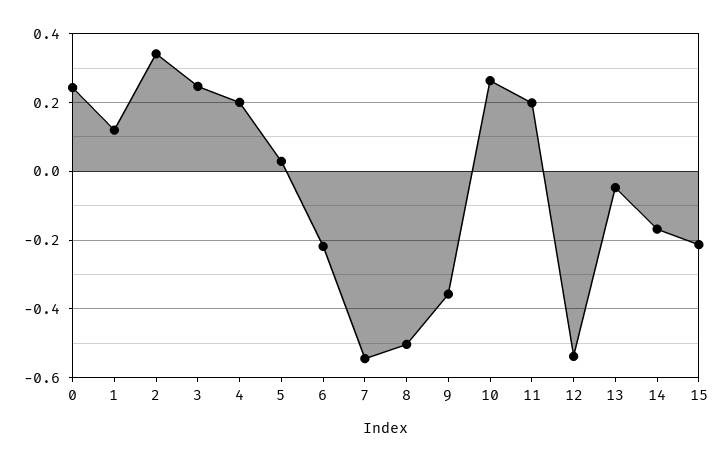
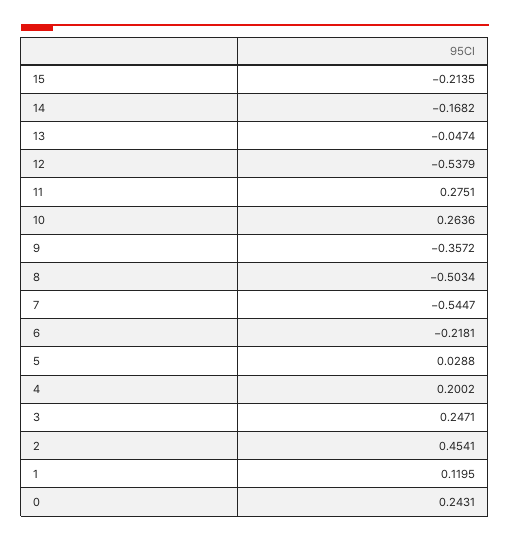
2: 0.34 -> 0.4541
11: 0.2 -> 0.2751

